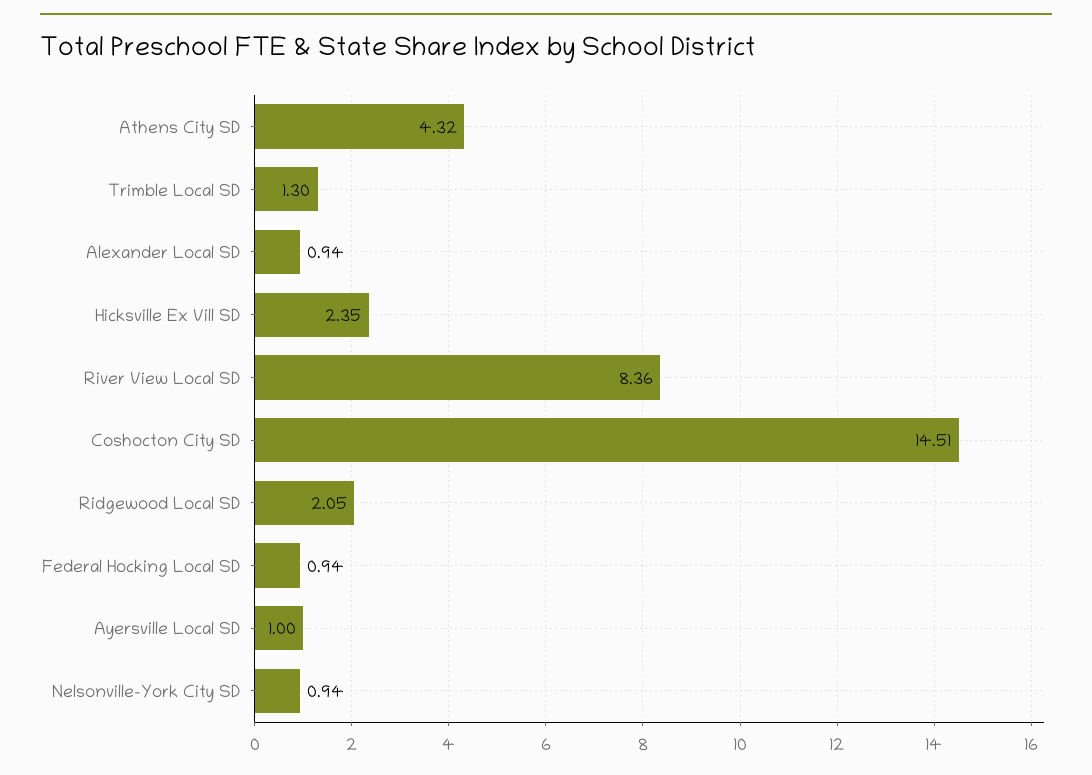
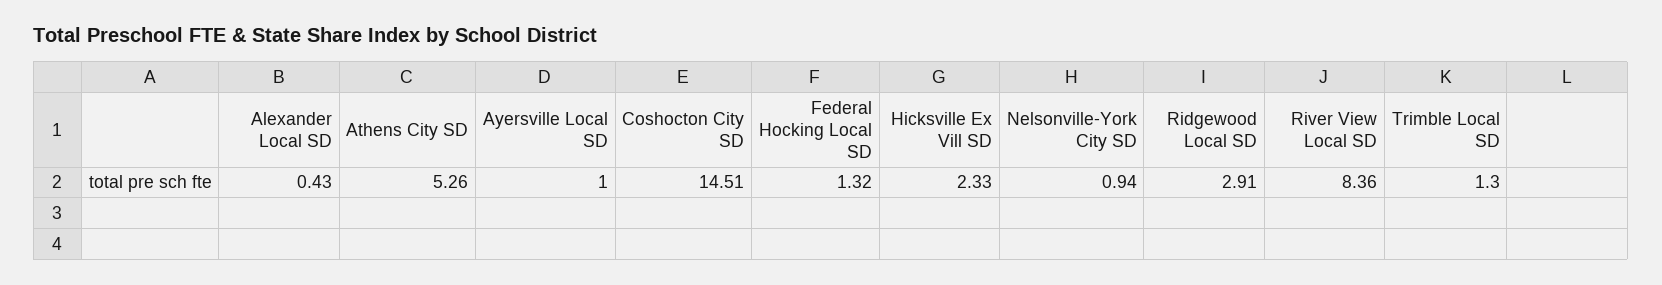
Athens City SD: 4.32 -> 5.26
Alexander Local SD: 0.94 -> 0.43
Hicksville Ex Vill SD: 2.35 -> 2.33
Ridgewood Local SD: 2.05 -> 2.91
Federal Hocking Local SD: 0.94 -> 1.32

